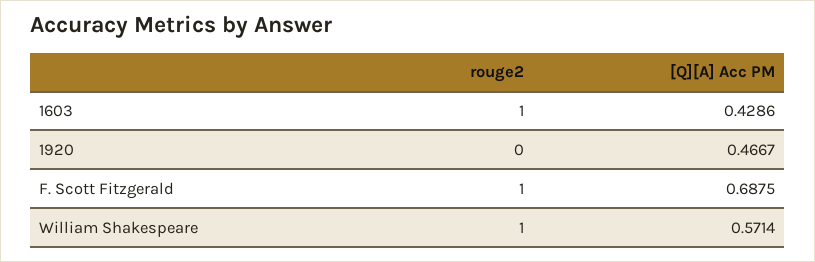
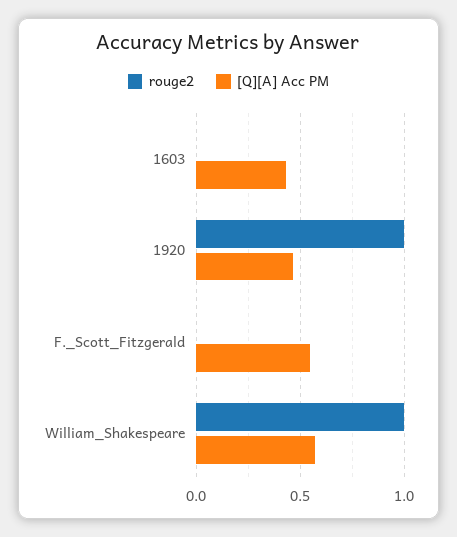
rouge2, 1603: 1 -> 0
rouge2, 1920: 0 -> 1
rouge2, F. Scott Fitzgerald: 1 -> 0
[Q][A] Acc PM, F. Scott Fitzgerald: 0.6875 -> 0.55

